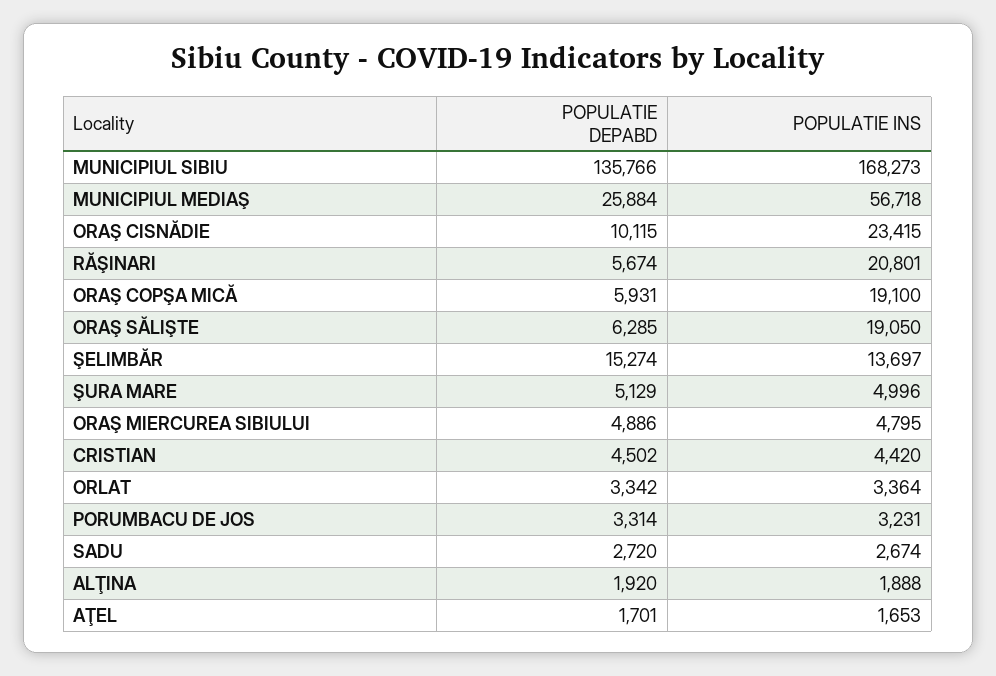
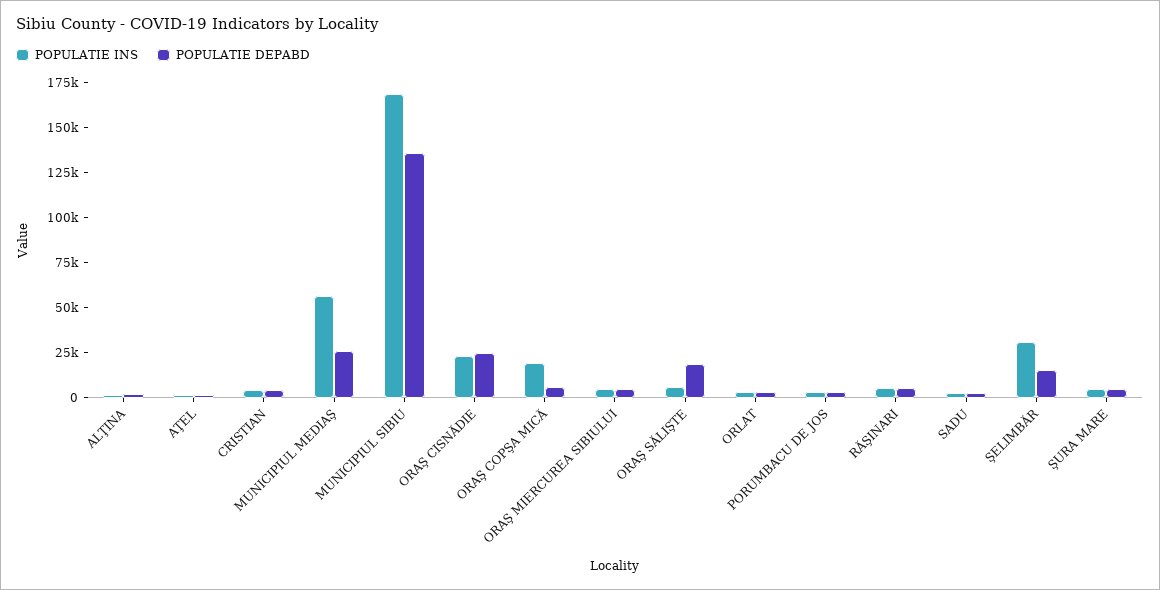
POPULATIE DEPABD, ORAŞ CISNĂDIE: 10115 -> 25000
POPULATIE INS, RĂŞINARI: 20801 -> 5000
POPULATIE DEPABD, ORAŞ SĂLIŞTE: 6285 -> 20000
POPULATIE INS, ORAŞ SĂLIŞTE: 19050 -> 5000
POPULATIE INS, ŞELIMBĂR: 13697 -> 30000

